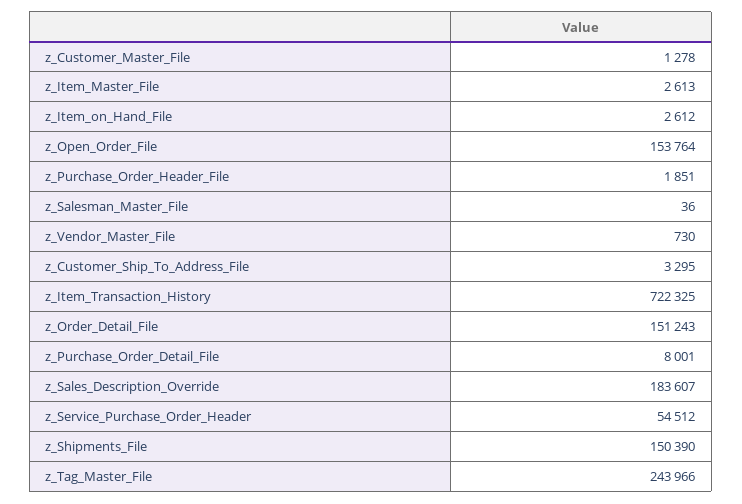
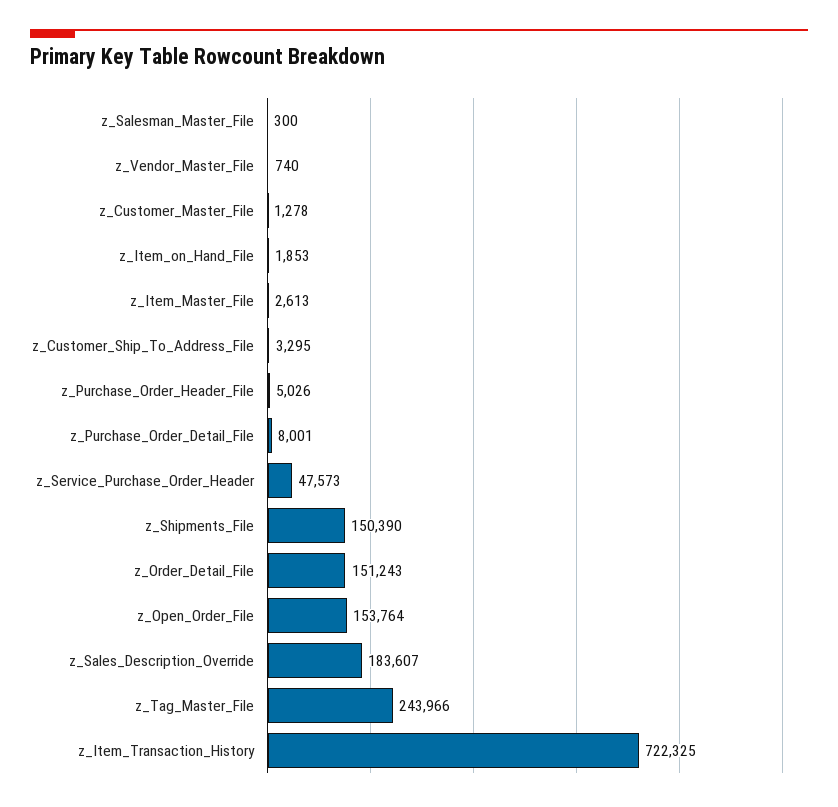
z_Item_on_Hand_File: 2612 -> 1853
z_Purchase_Order_Header_File: 1851 -> 5026
z_Salesman_Master_File: 36 -> 300
z_Vendor_Master_File: 730 -> 740
z_Service_Purchase_Order_Header: 54512 -> 47573

